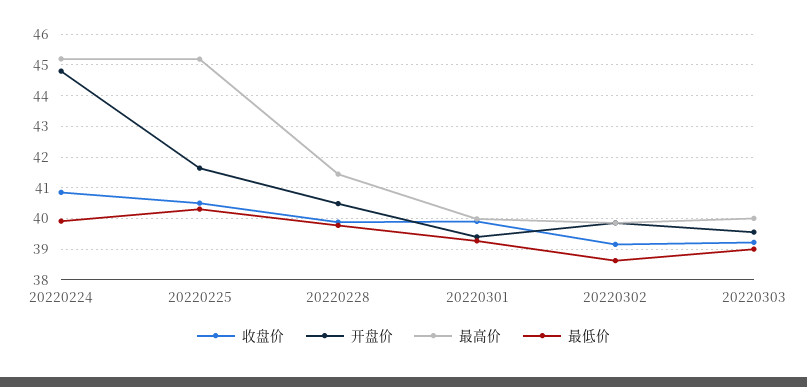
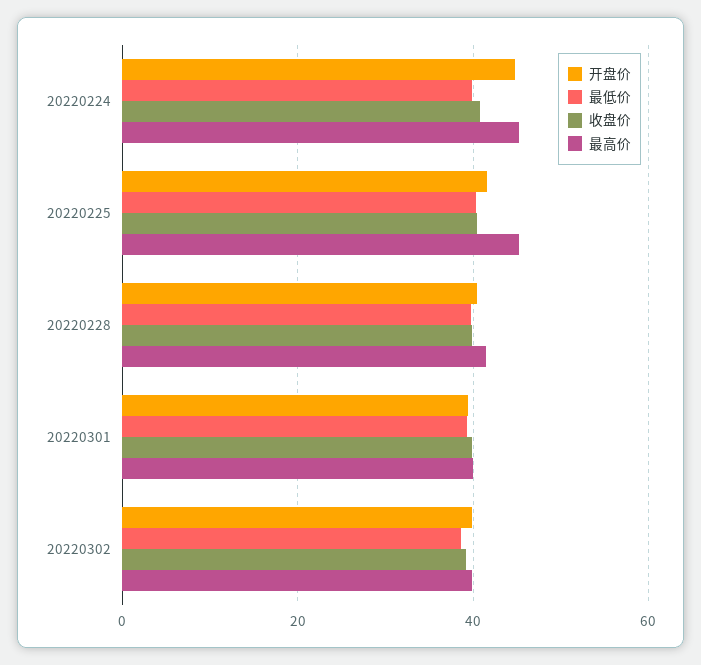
收盘价, 20220303: 39.2 -> none
开盘价, 20220303: 39.6 -> none
最高价, 20220303: 40 -> none
最低价, 20220303: 39 -> none

